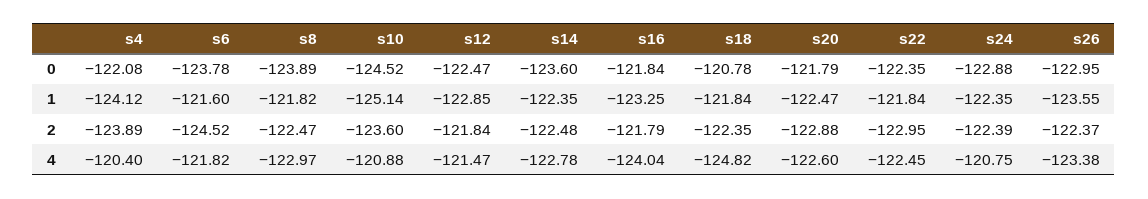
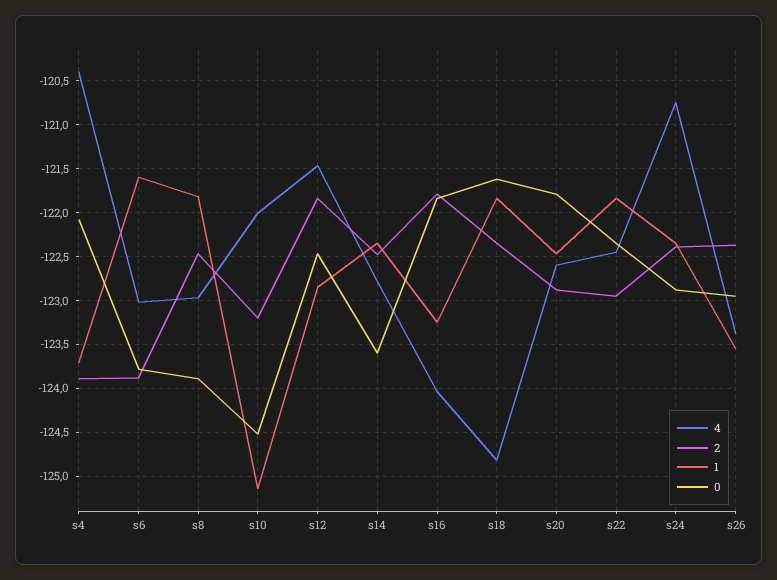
0, s18: -120.78 -> -121.6
1, s4: -124.12 -> -123.7
2, s6: -124.52 -> -123.9
2, s10: -123.6 -> -123.2
4, s6: -121.82 -> -123
4, s10: -120.88 -> -122

